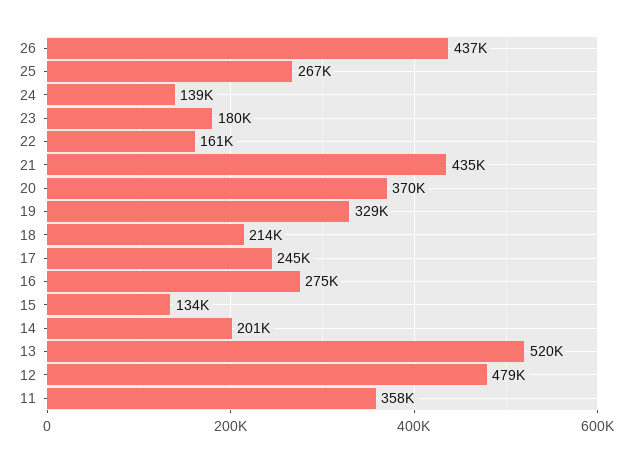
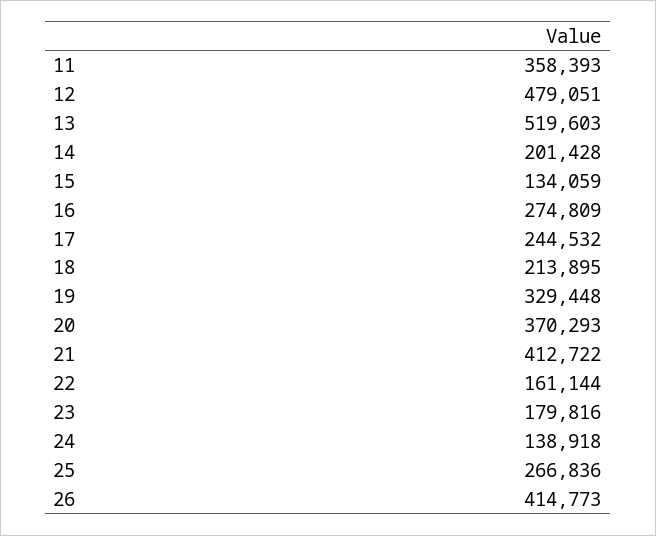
26: 437000 -> 414773
21: 435000 -> 412722

